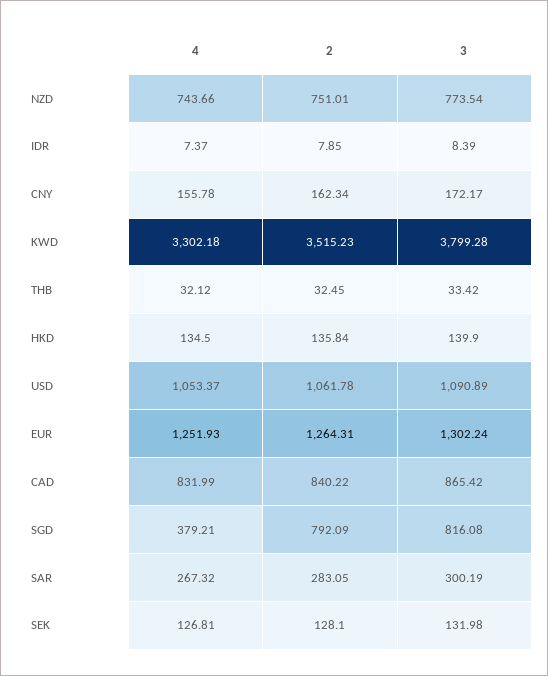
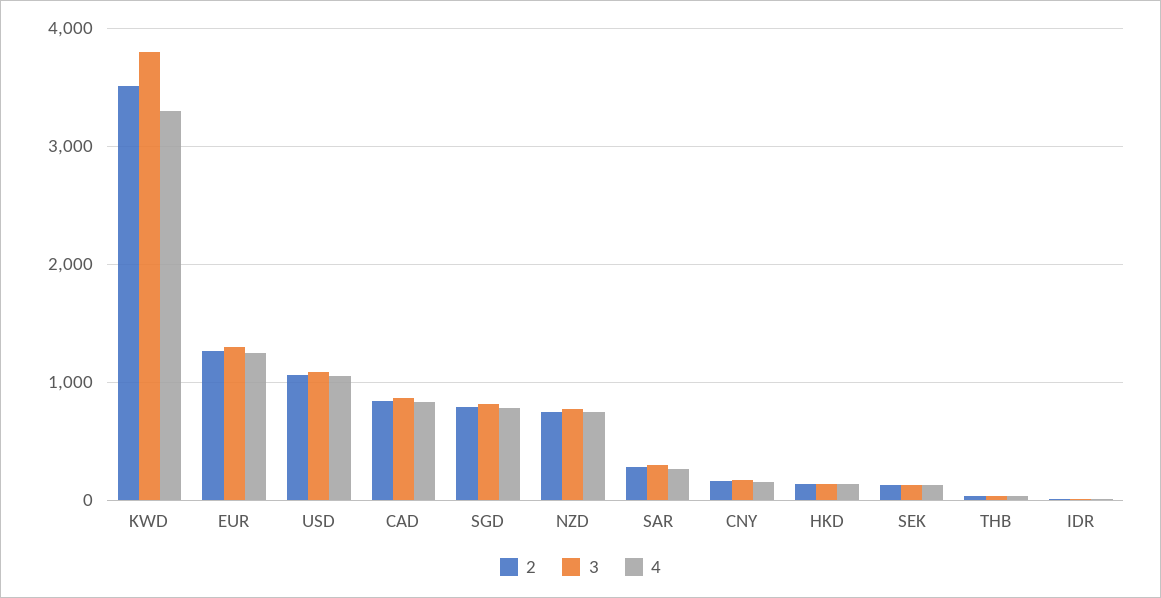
4, SGD: 379.21 -> 800

